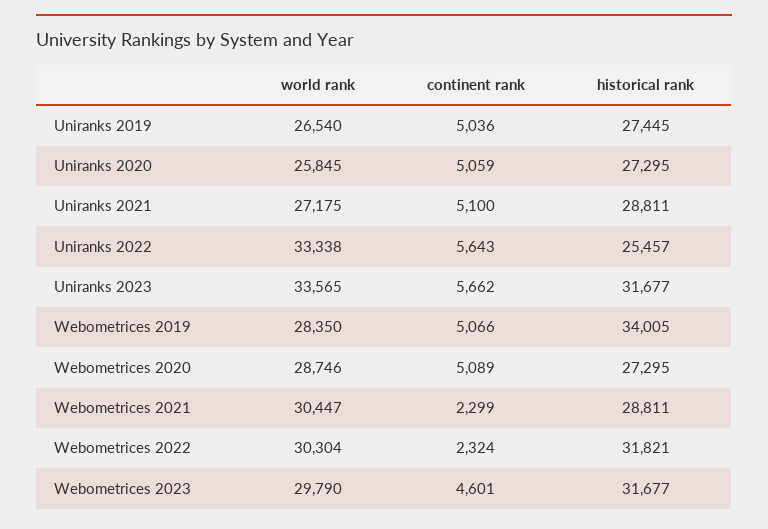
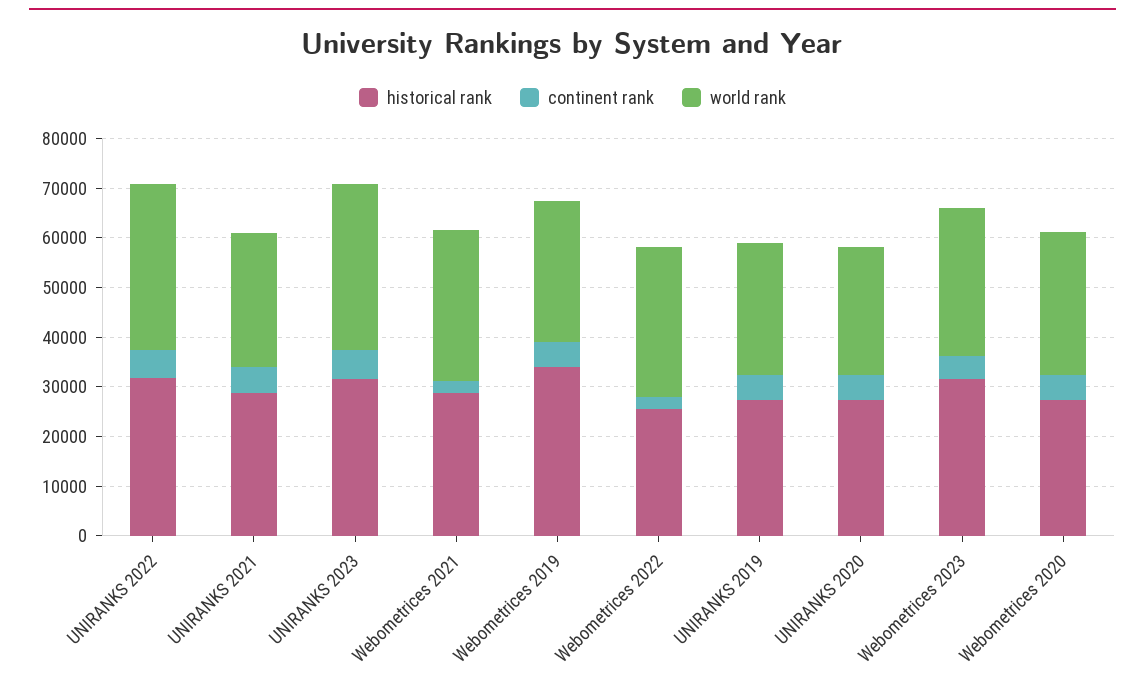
historical rank, Uniranks 2022: 25457 -> 32000
historical rank, Webometrices 2022: 31821 -> 26000

